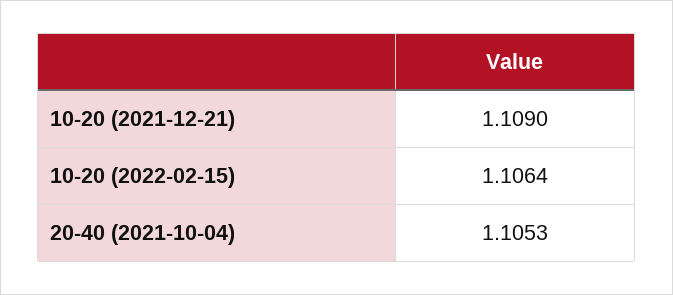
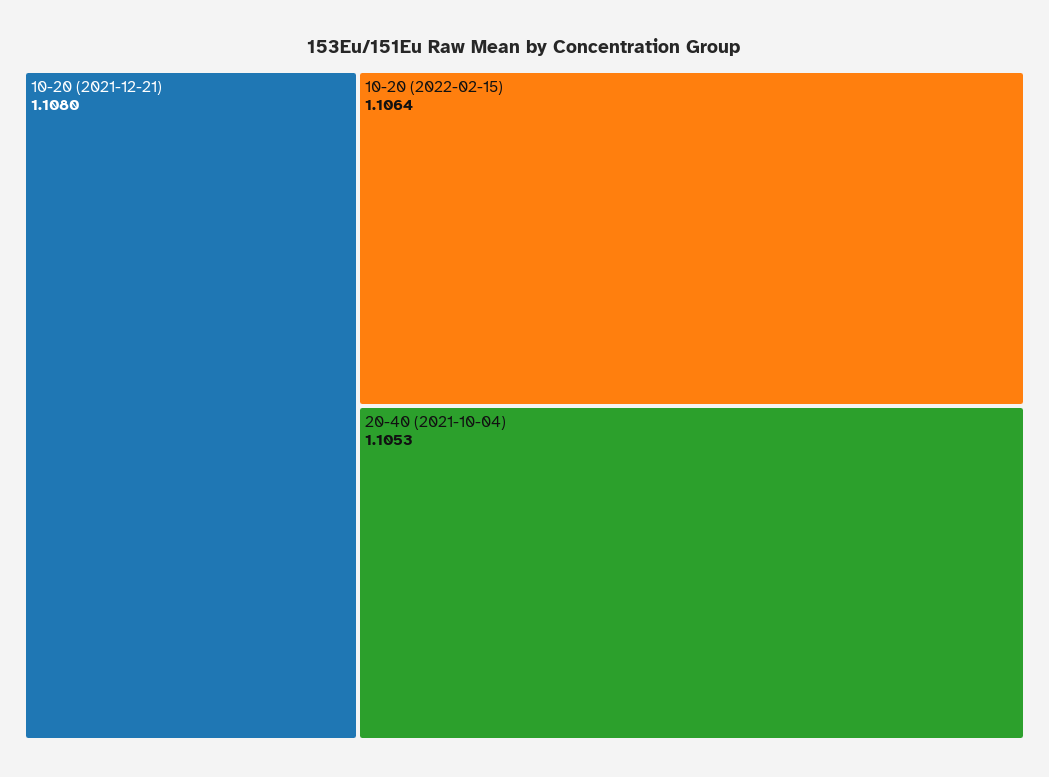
10-20 (2021-12-21): 1.109 -> 1.108

